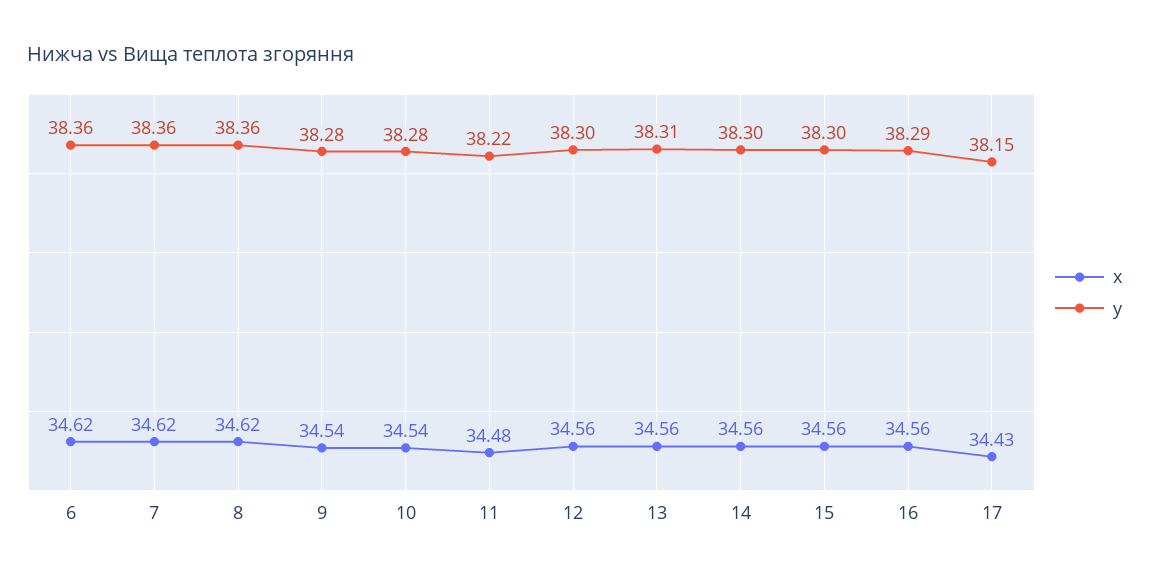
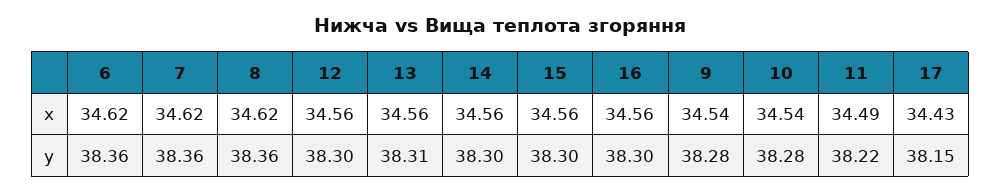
x, 11: 34.48 -> 34.49
y, 16: 38.29 -> 38.3

